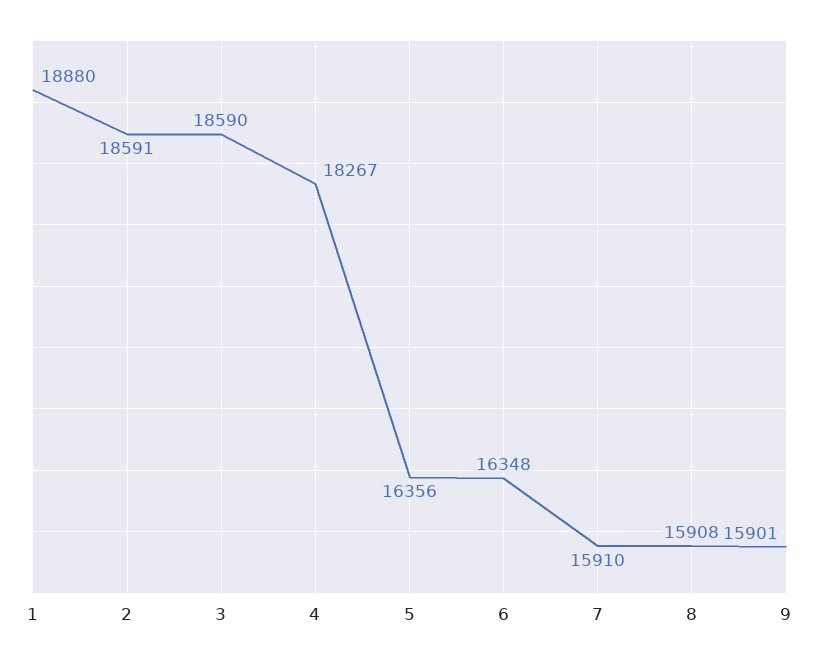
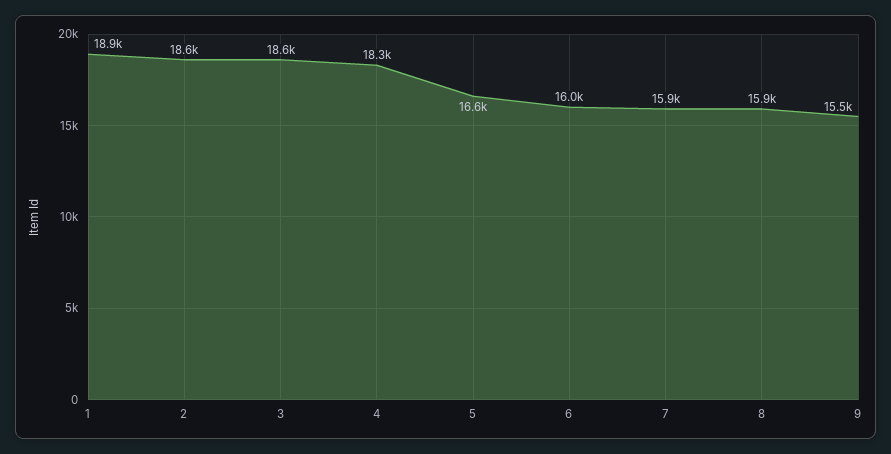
5: 16356 -> 16600
6: 16348 -> 16000
9: 15901 -> 15500

